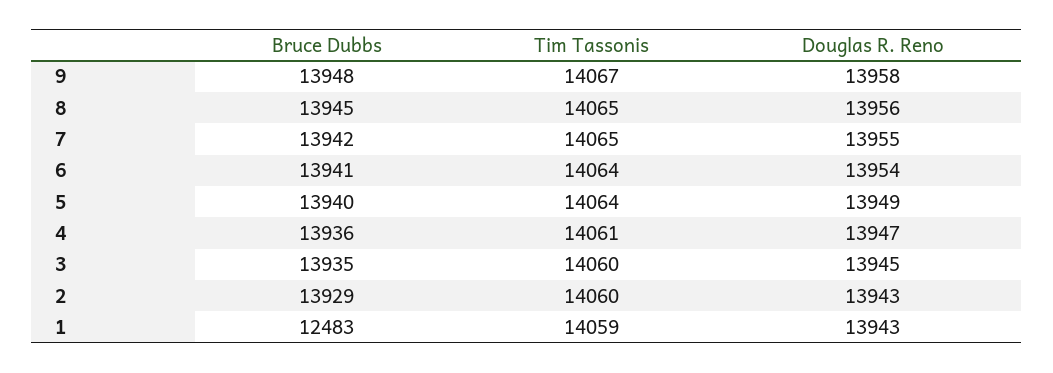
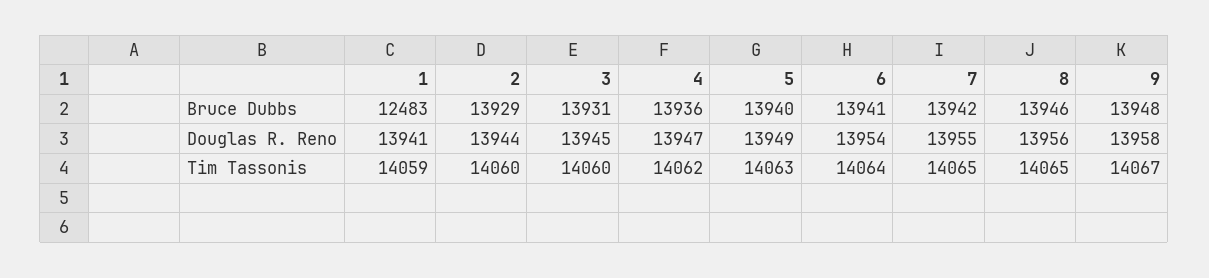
Bruce Dubbs, 8: 13945 -> 13946
Tim Tassonis, 5: 14064 -> 14063
Tim Tassonis, 4: 14061 -> 14062
Bruce Dubbs, 3: 13935 -> 13931
Douglas R. Reno, 2: 13943 -> 13944
Douglas R. Reno, 1: 13943 -> 13941

